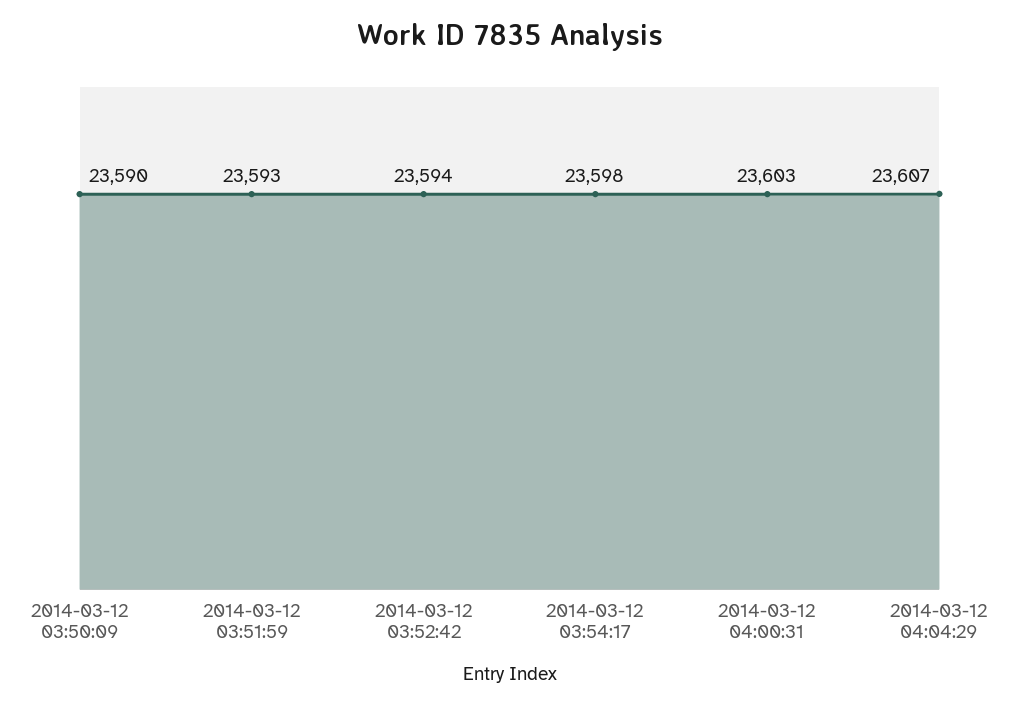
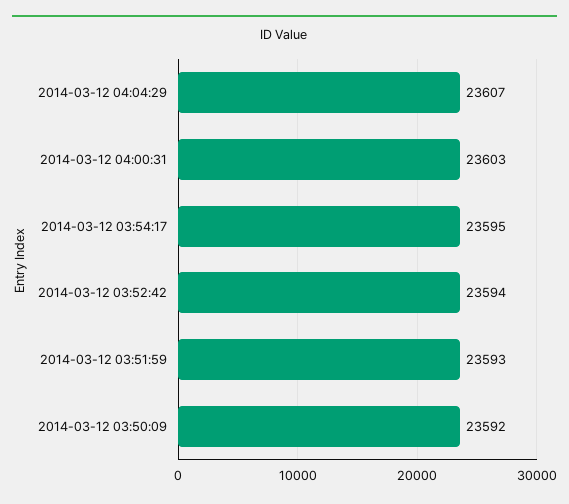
2014-03-12 03:50:09: 23590 -> 23592
2014-03-12 03:54:17: 23598 -> 23595

